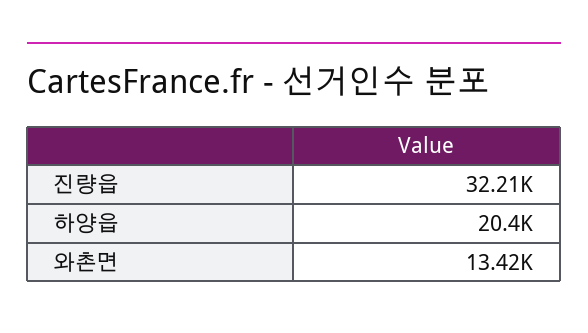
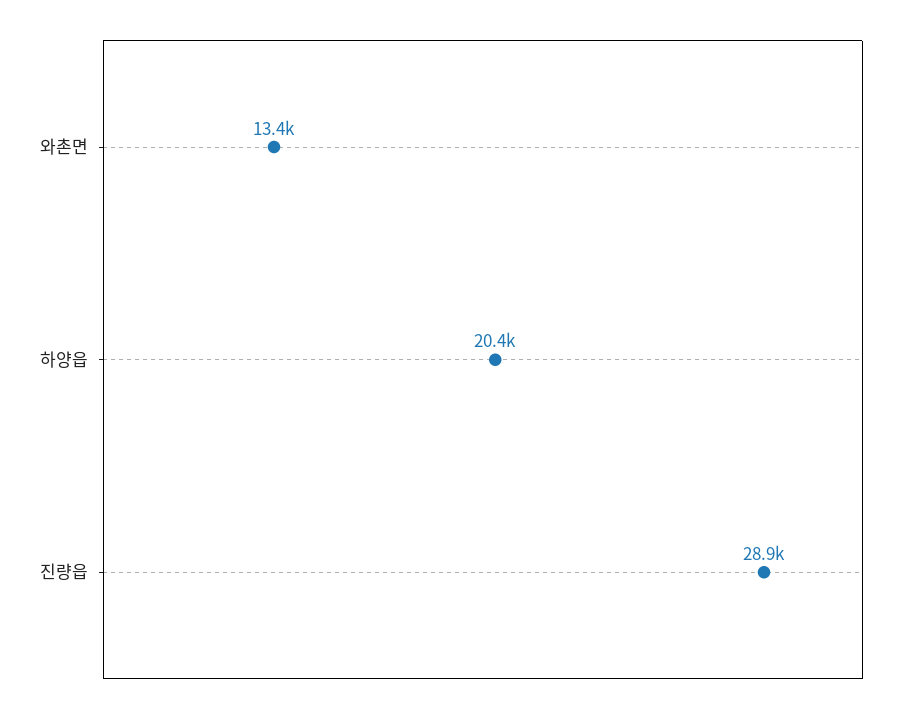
진량읍: 32210 -> 28900

